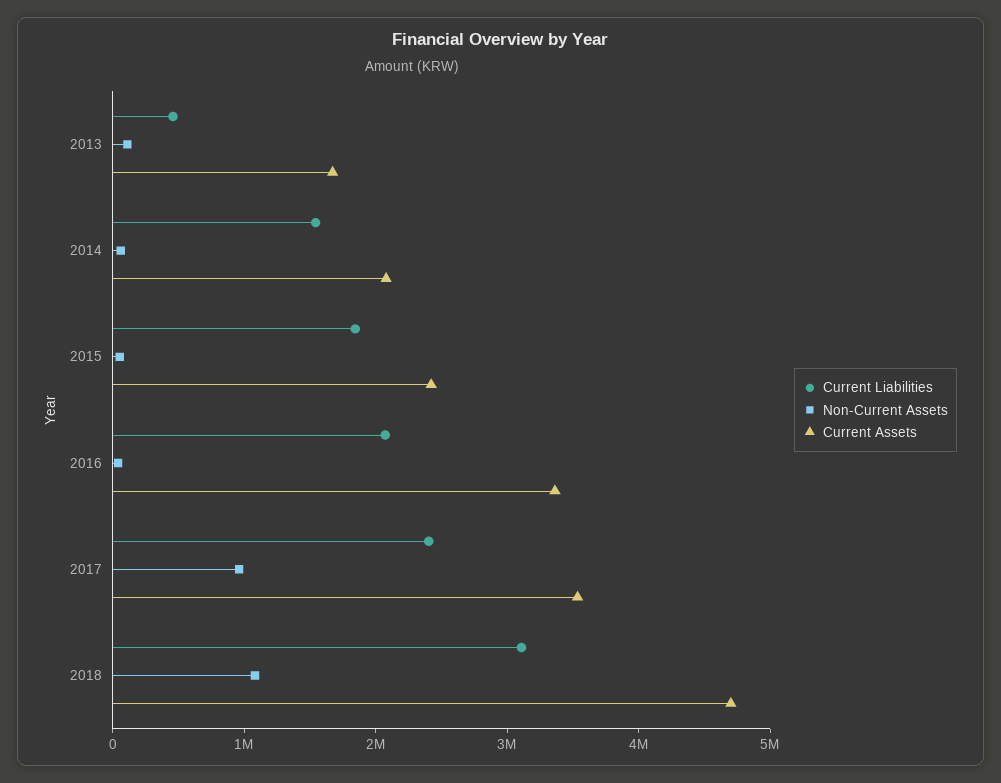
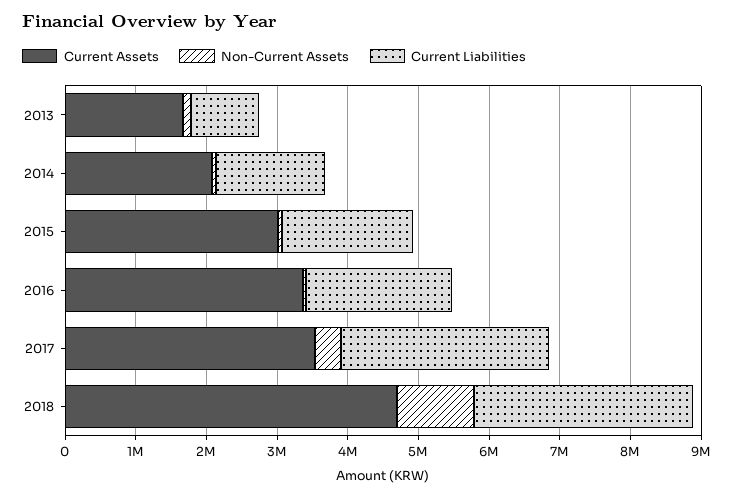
Current Liabilities, 2013: 400000 -> 1000000
Current Assets, 2015: 2400000 -> 3000000
Current Liabilities, 2017: 2400000 -> 3000000
Non-Current Assets, 2017: 1000000 -> 400000

